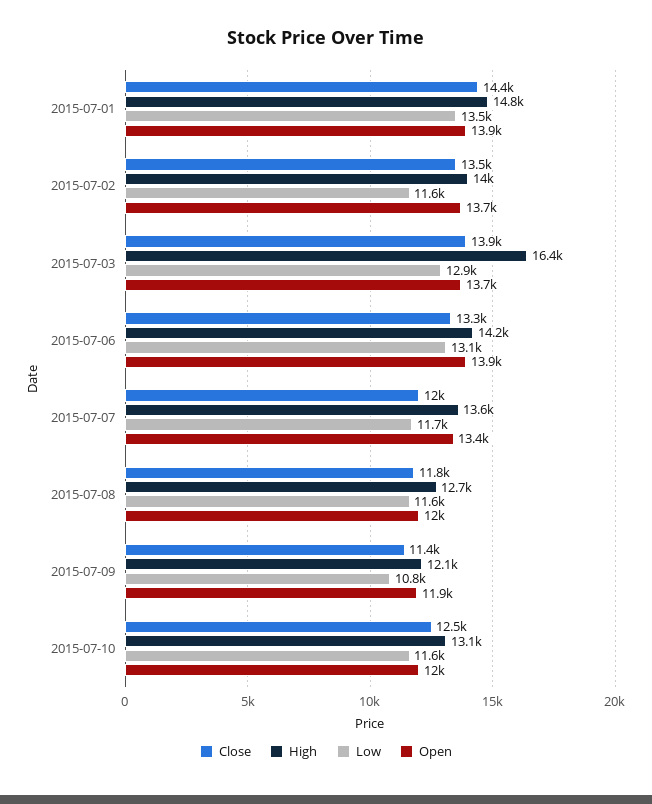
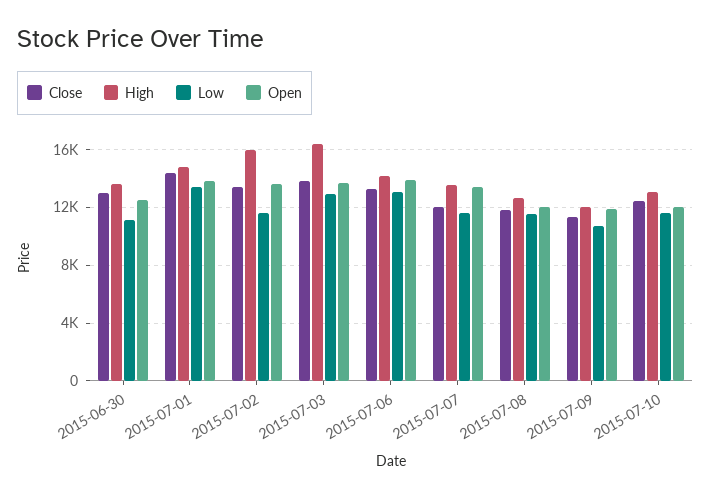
High, 2015-07-02: 14000 -> 16000
Close, 2015-06-30: none -> 13000
High, 2015-06-30: none -> 13500
Low, 2015-06-30: none -> 11000
Open, 2015-06-30: none -> 12500

